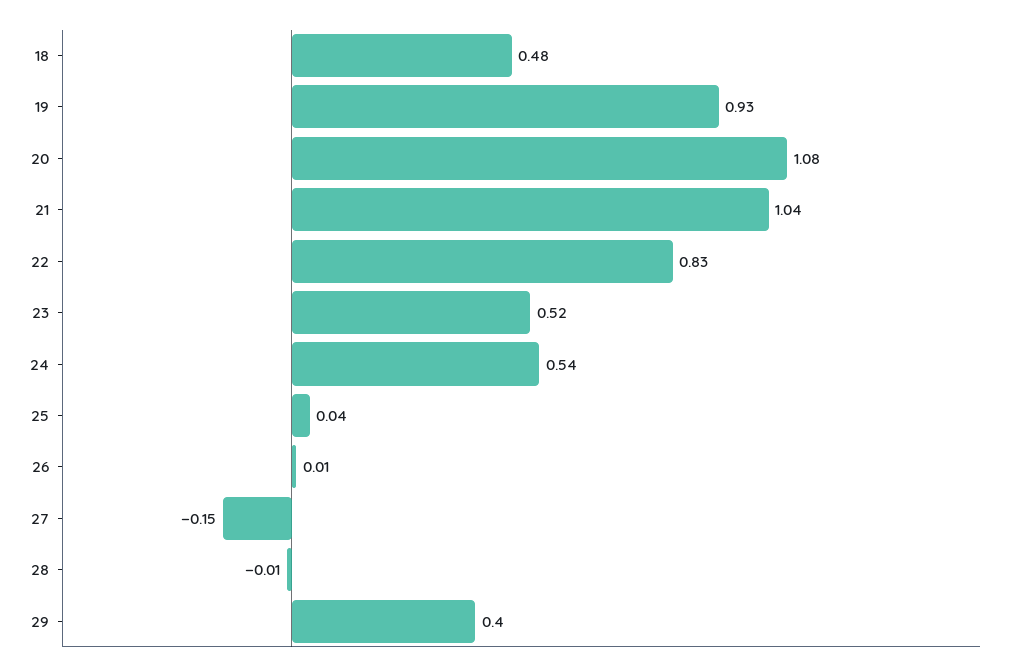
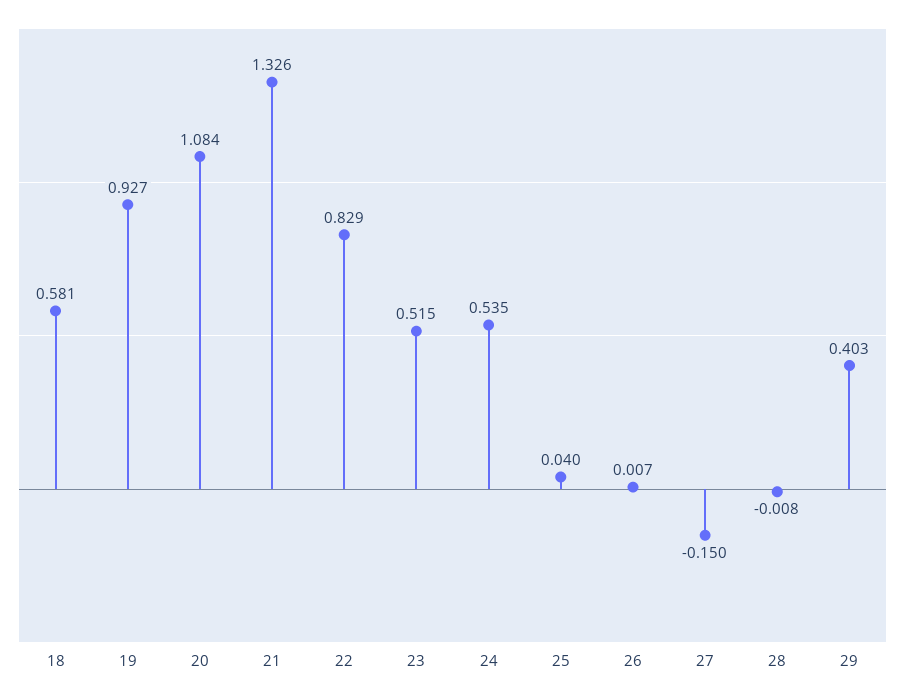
18: 0.48 -> 0.581
21: 1.04 -> 1.326

